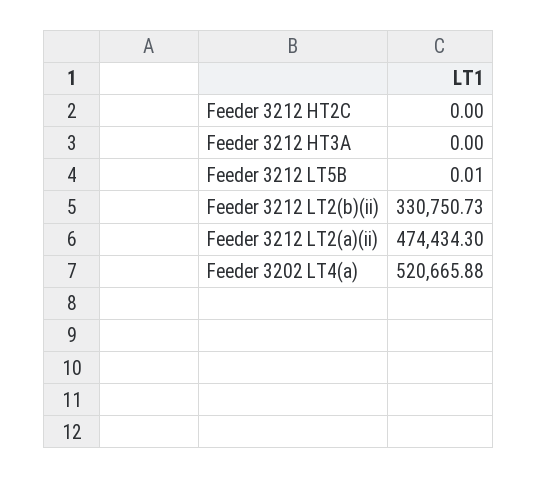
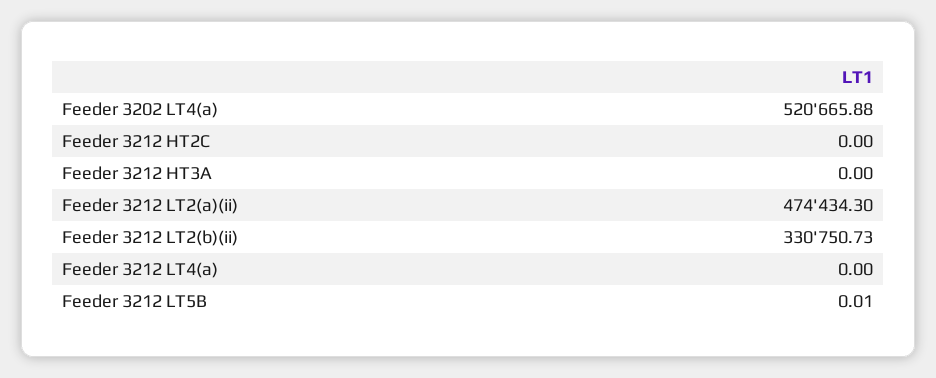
Feeder 3212 LT4(a): none -> 0

